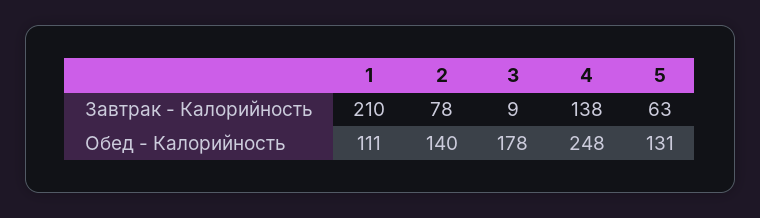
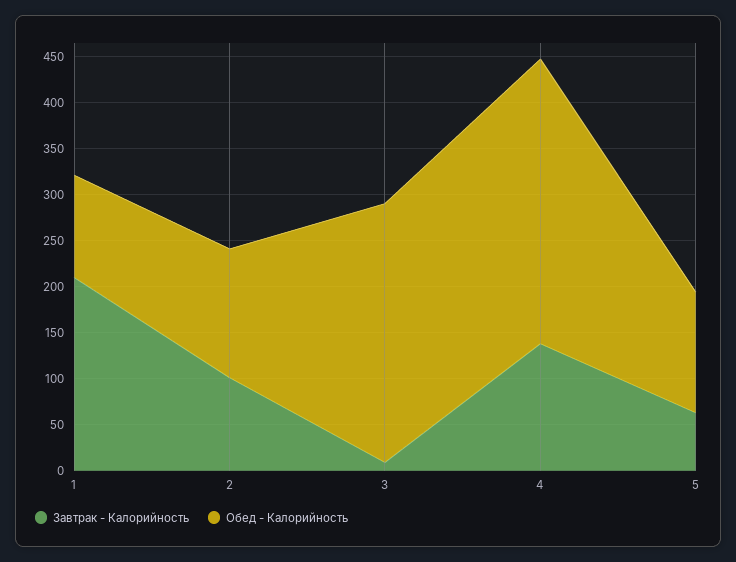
Завтрак - Калорийность, 2: 78 -> 100
Обед - Калорийность, 3: 178 -> 280
Обед - Калорийность, 4: 248 -> 310

